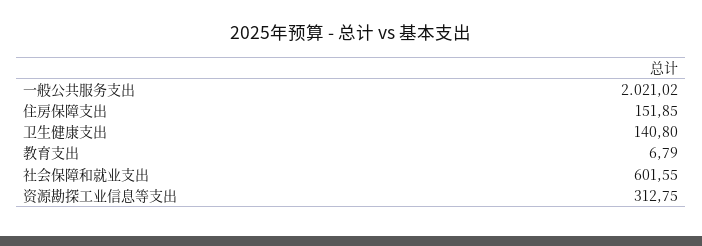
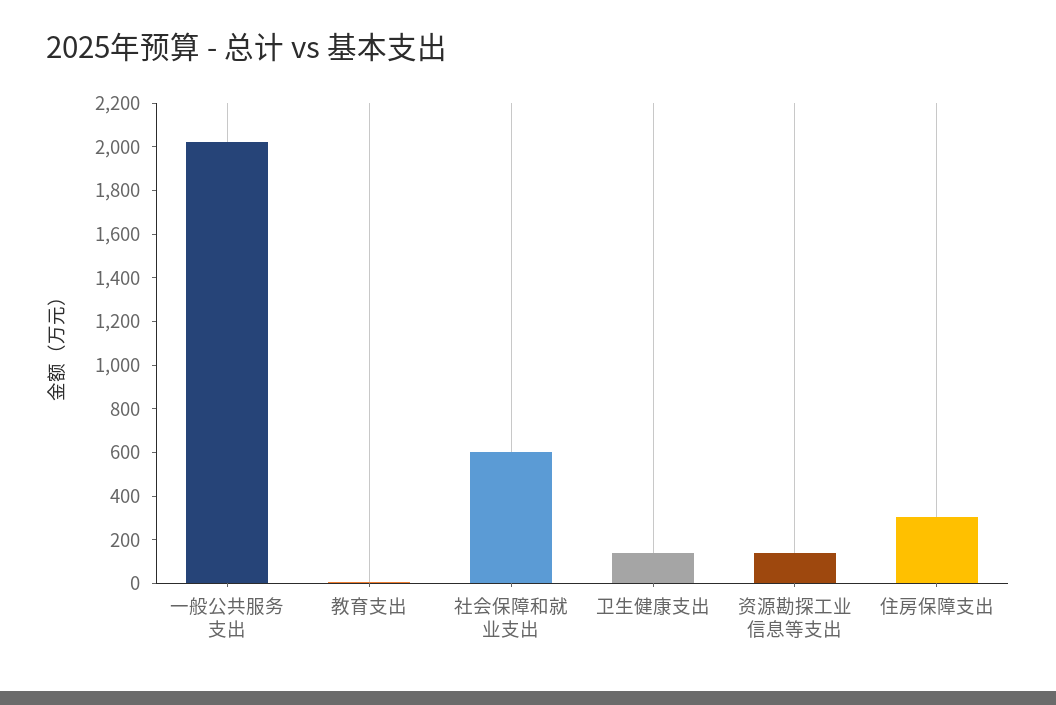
住房保障支出: 151.85 -> 300
资源勘探工业信息等支出: 312.75 -> 150

